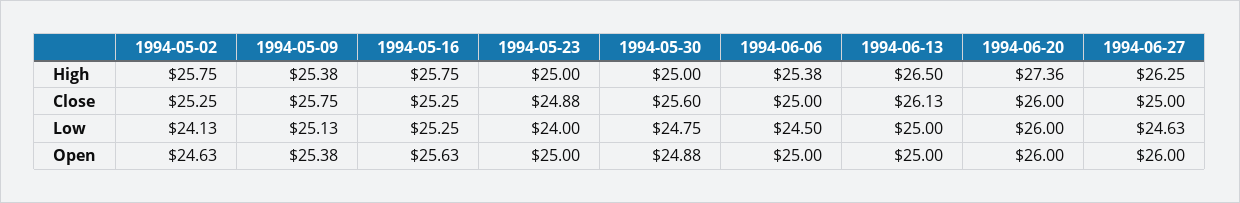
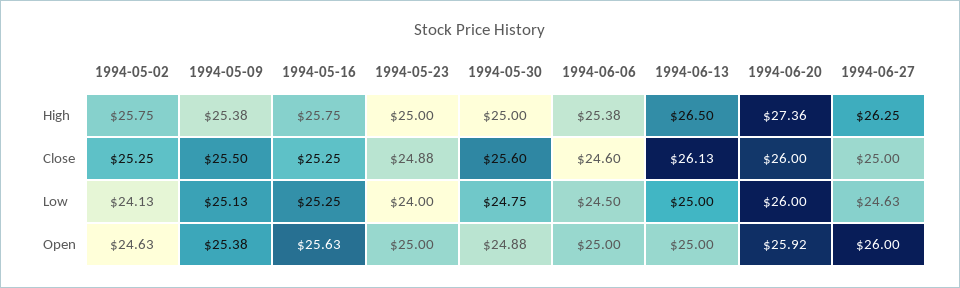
1994-05-09, Close: 25.75 -> 25.5
1994-06-06, Close: 25 -> 24.6
1994-06-20, Open: 26 -> 25.92

